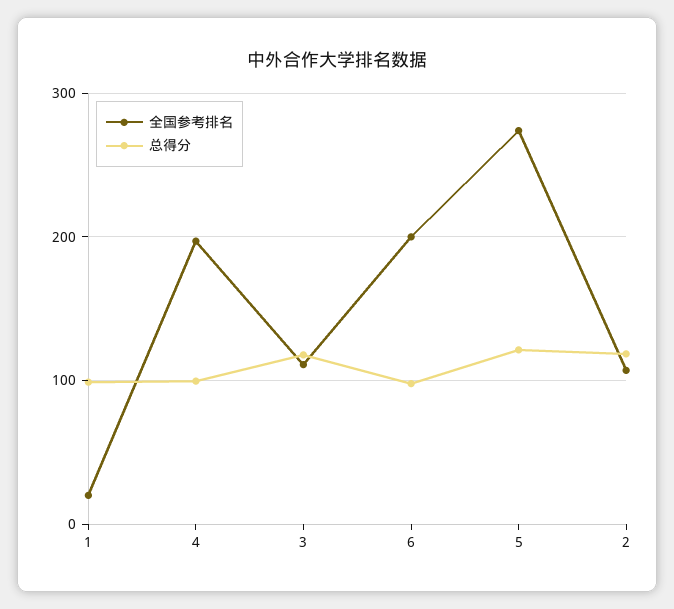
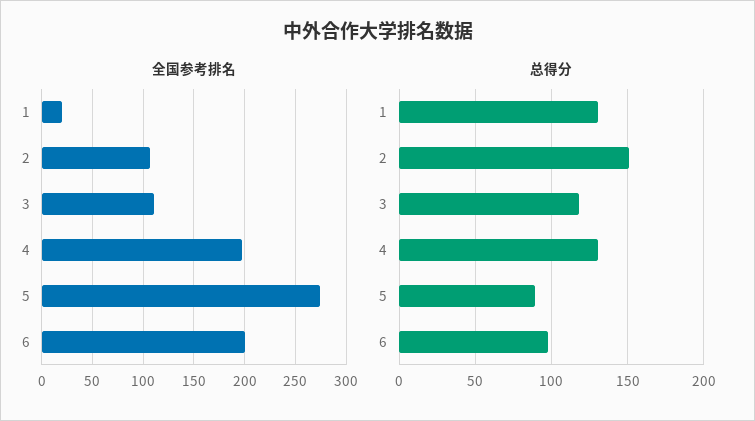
总得分, 1: 100 -> 130
总得分, 4: 100 -> 130
总得分, 5: 120 -> 90
总得分, 2: 120 -> 150

